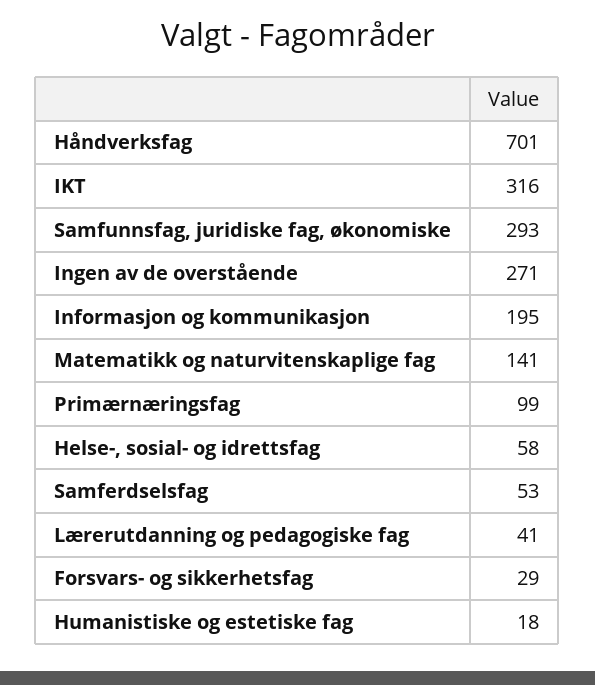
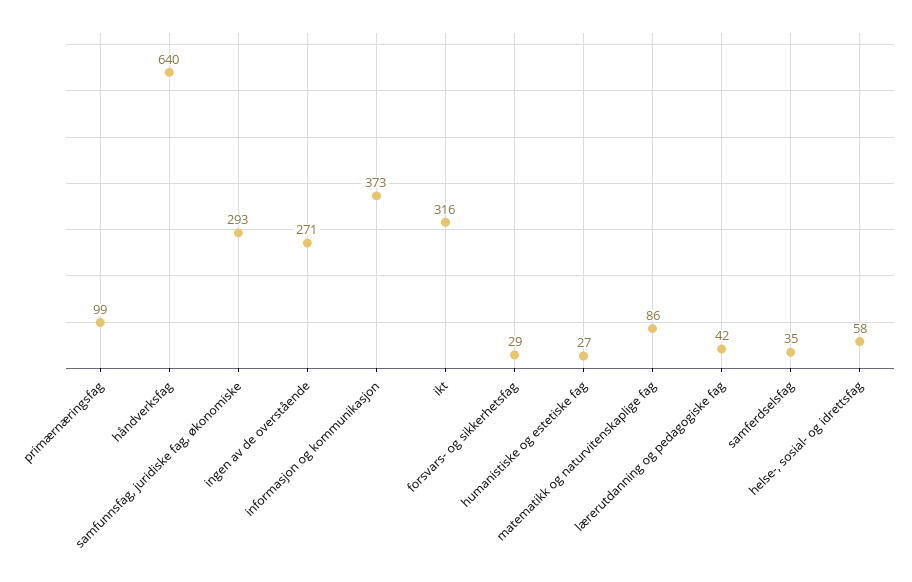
Håndverksfag: 701 -> 640
Informasjon og kommunikasjon: 195 -> 373
Matematikk og naturvitenskaplige fag: 141 -> 86
Samferdselsfag: 53 -> 35
Lærerutdanning og pedagogiske fag: 41 -> 42
Humanistiske og estetiske fag: 18 -> 27

